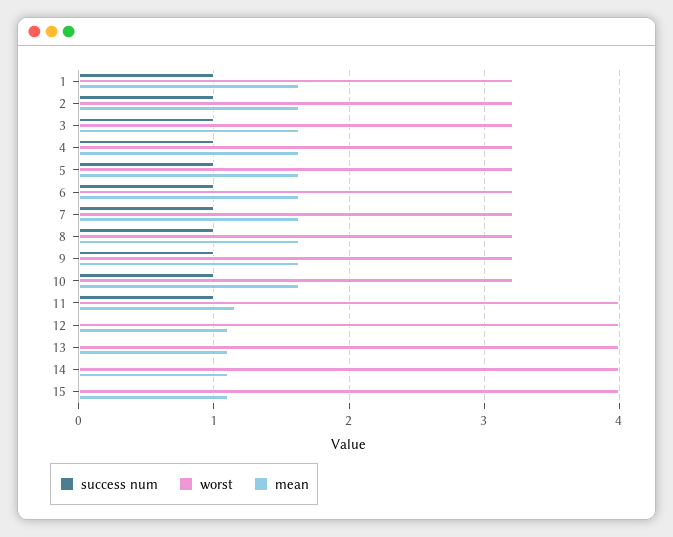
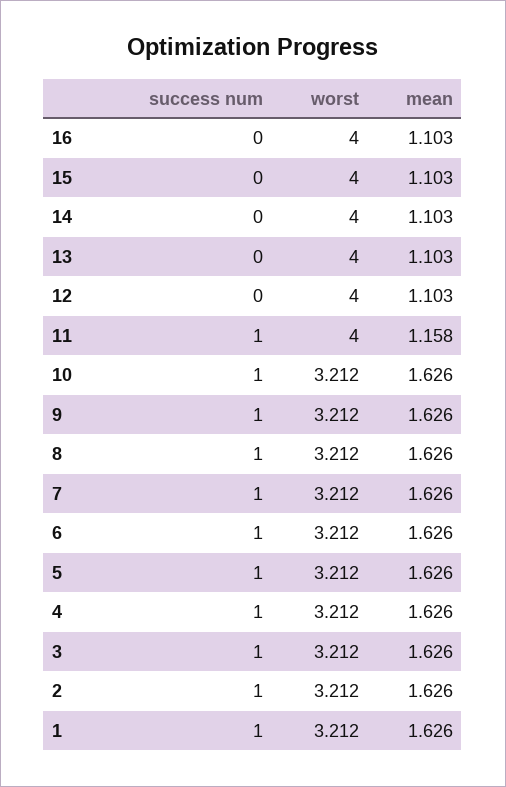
success num, 16: none -> 0
worst, 16: none -> 4
mean, 16: none -> 1.103

